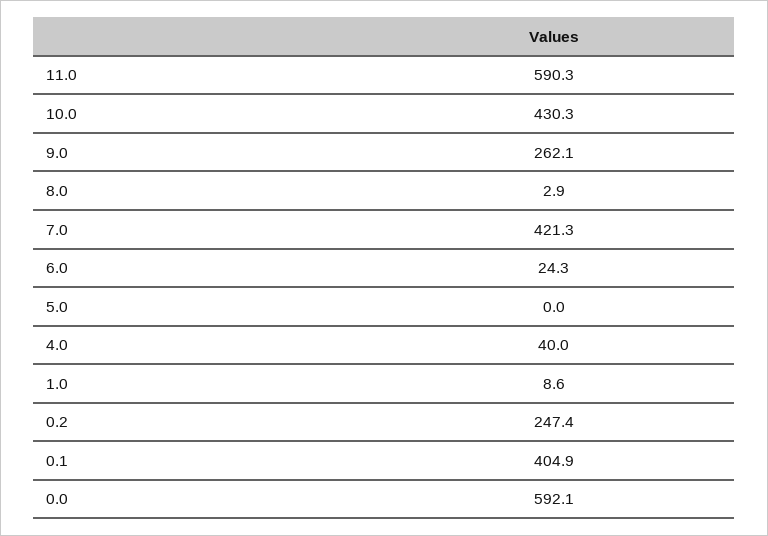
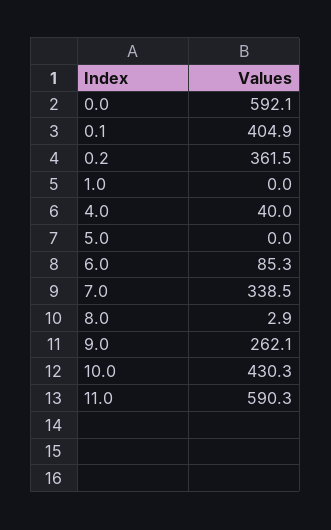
7.0: 421.3 -> 338.5
6.0: 24.3 -> 85.3
1.0: 8.6 -> 0
0.2: 247.4 -> 361.5

